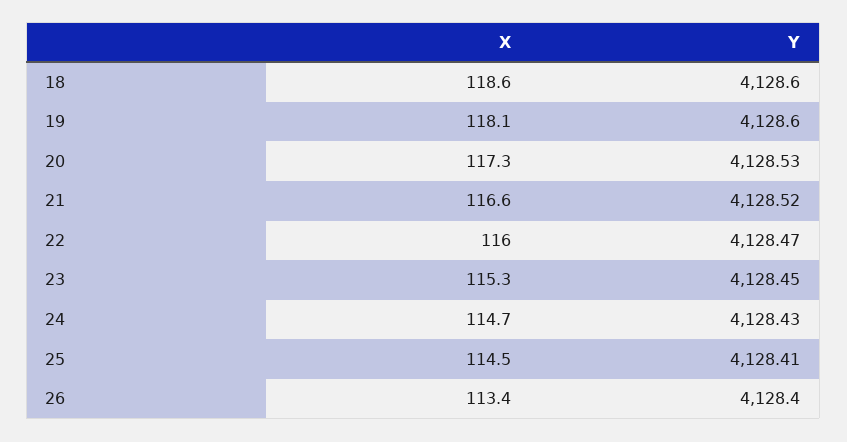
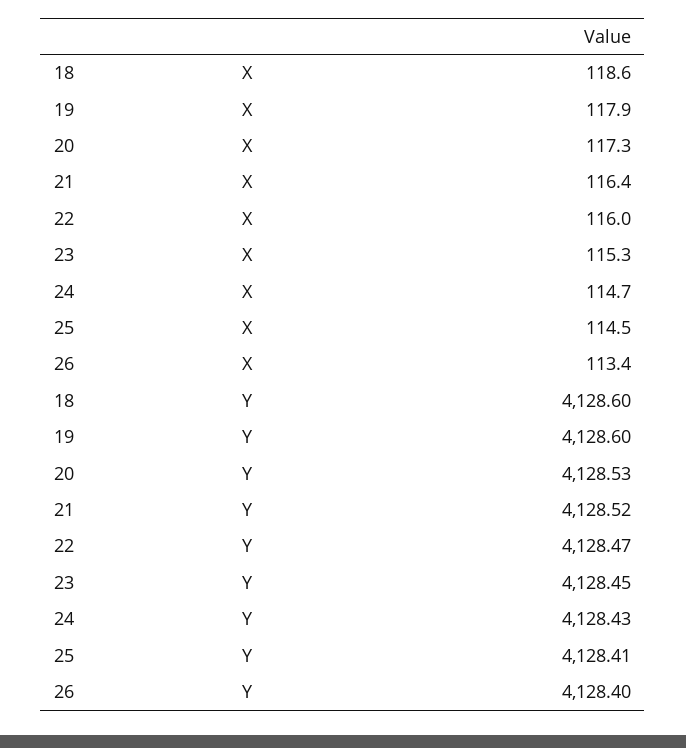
X, 19: 118.1 -> 117.9
X, 21: 116.6 -> 116.4

